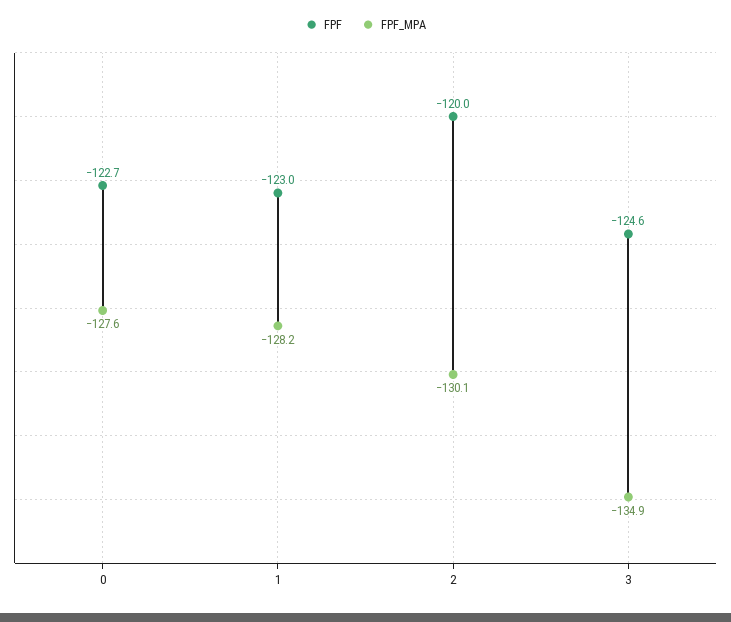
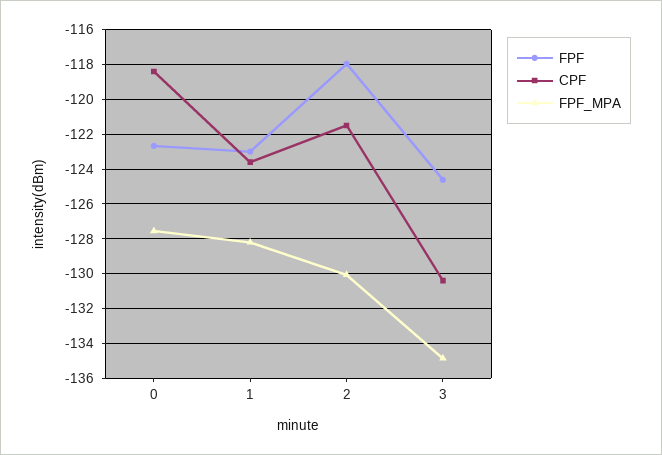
FPF, 2: -120 -> -118
CPF, 0: none -> -118.5
CPF, 1: none -> -123.5
CPF, 2: none -> -121.5
CPF, 3: none -> -130.5

